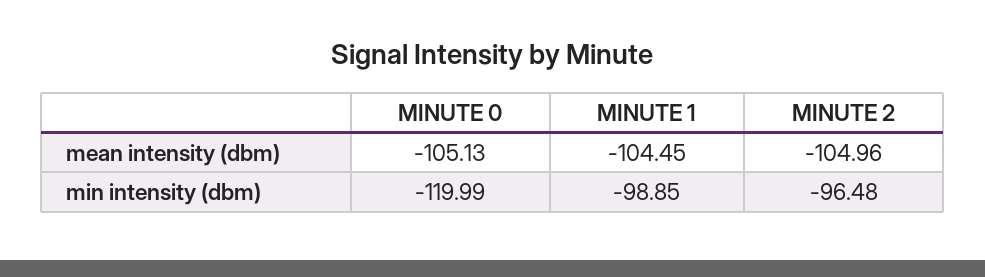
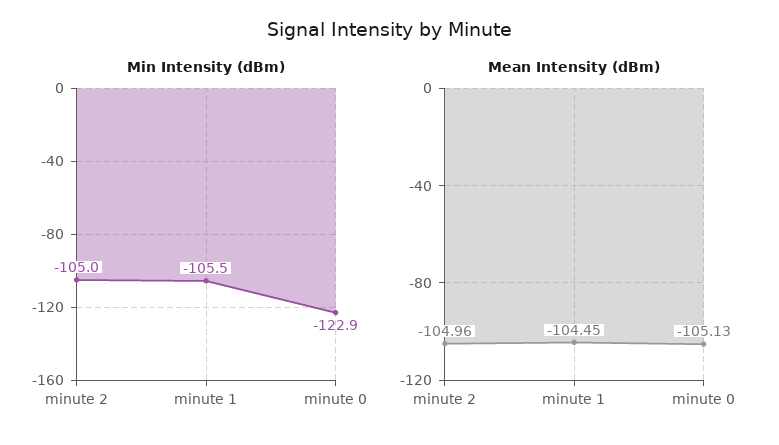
min intensity (dbm), MINUTE 0: -119.99 -> -122.9
min intensity (dbm), MINUTE 1: -98.85 -> -105.5
min intensity (dbm), MINUTE 2: -96.48 -> -105

